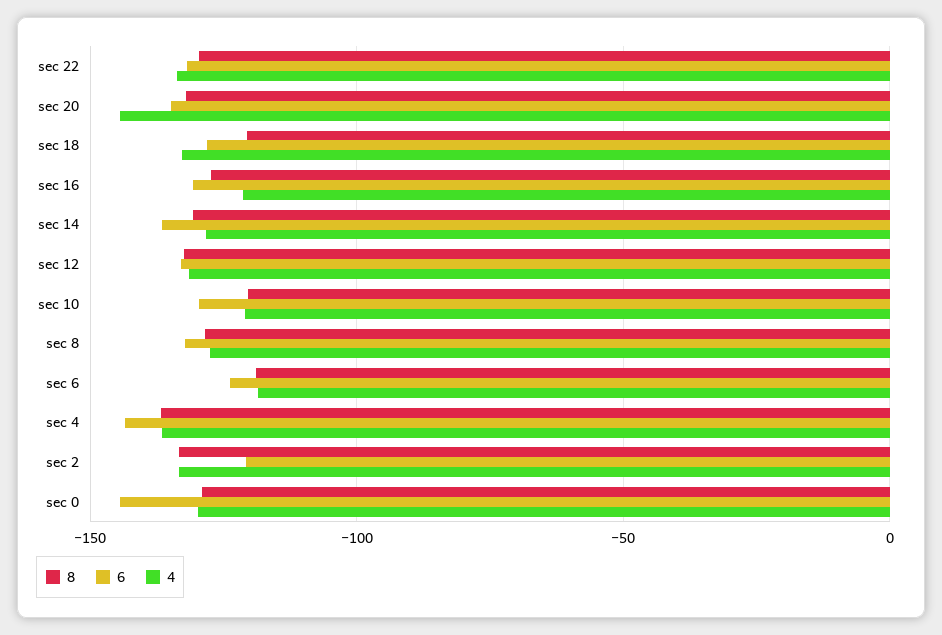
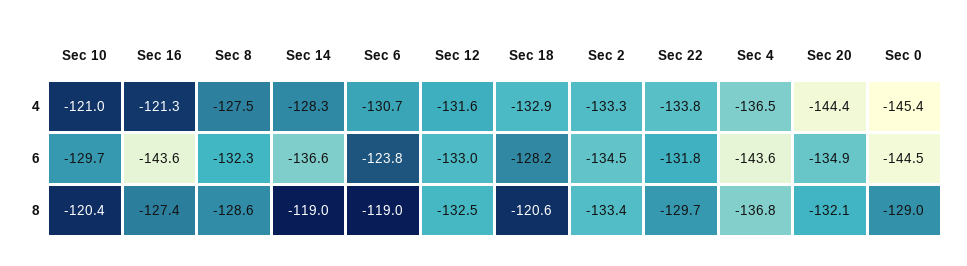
6, sec 16: -130 -> -143.6
8, sec 14: -130 -> -119
4, sec 6: -120 -> -130.7
6, sec 2: -120 -> -134.5
4, sec 0: -130 -> -145.4

